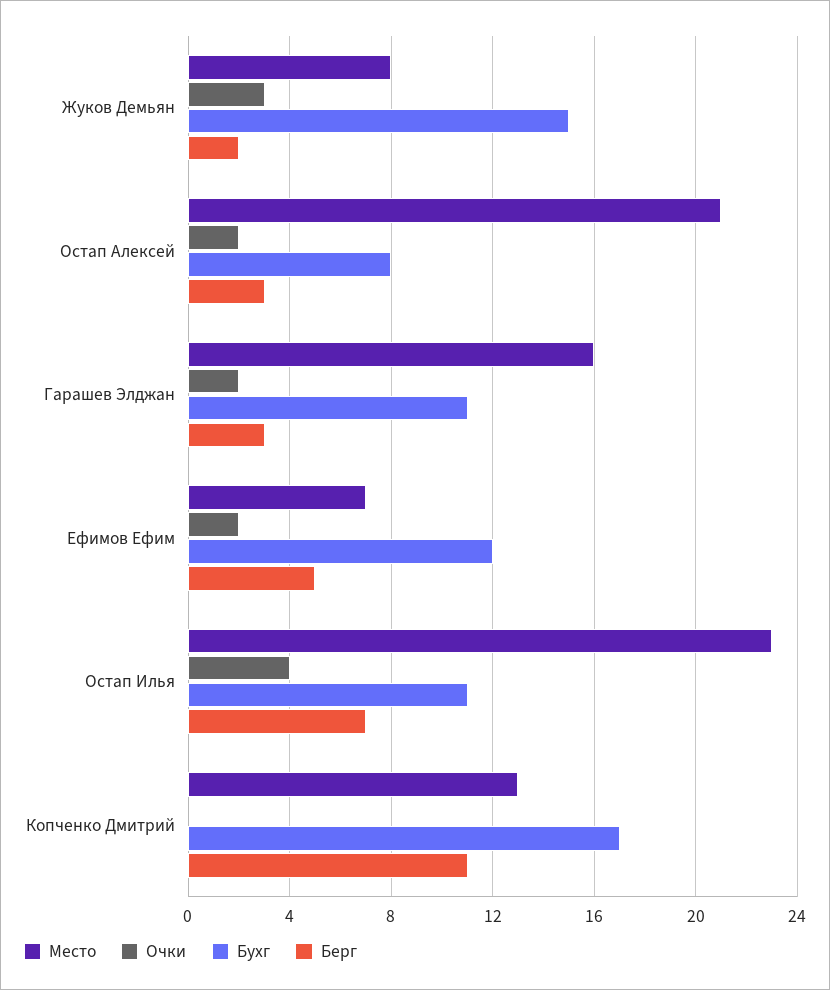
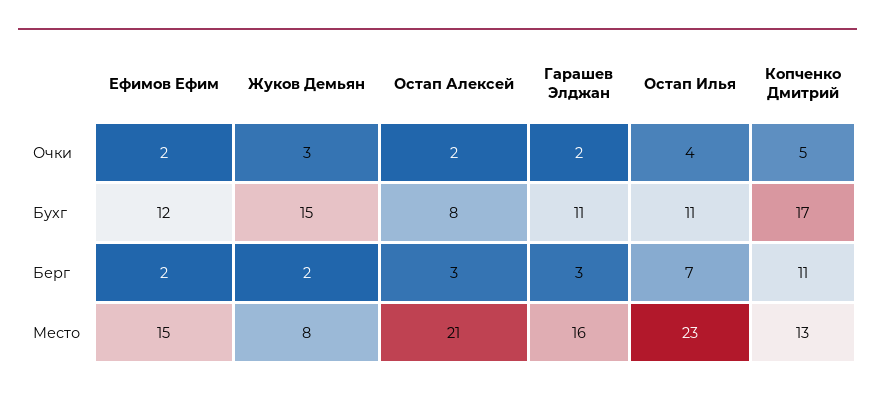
Место, Ефимов Ефим: 7 -> 15
Берг, Ефимов Ефим: 5 -> 2
Очки, Копченко Дмитрий: 0 -> 5

